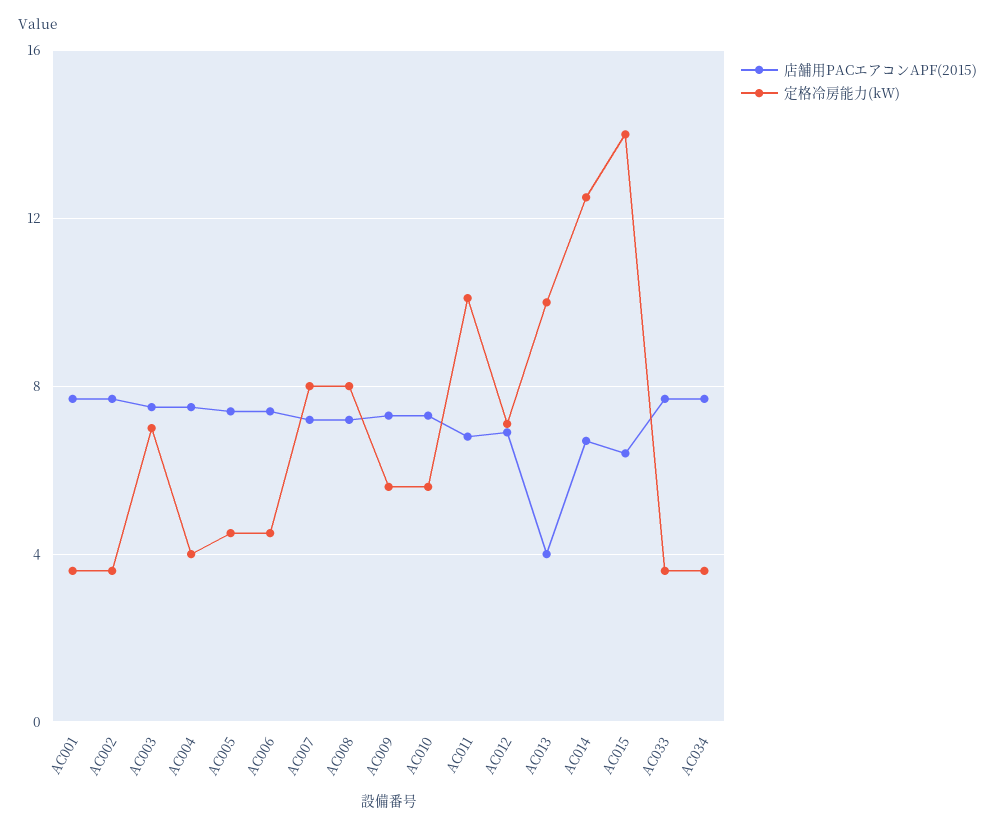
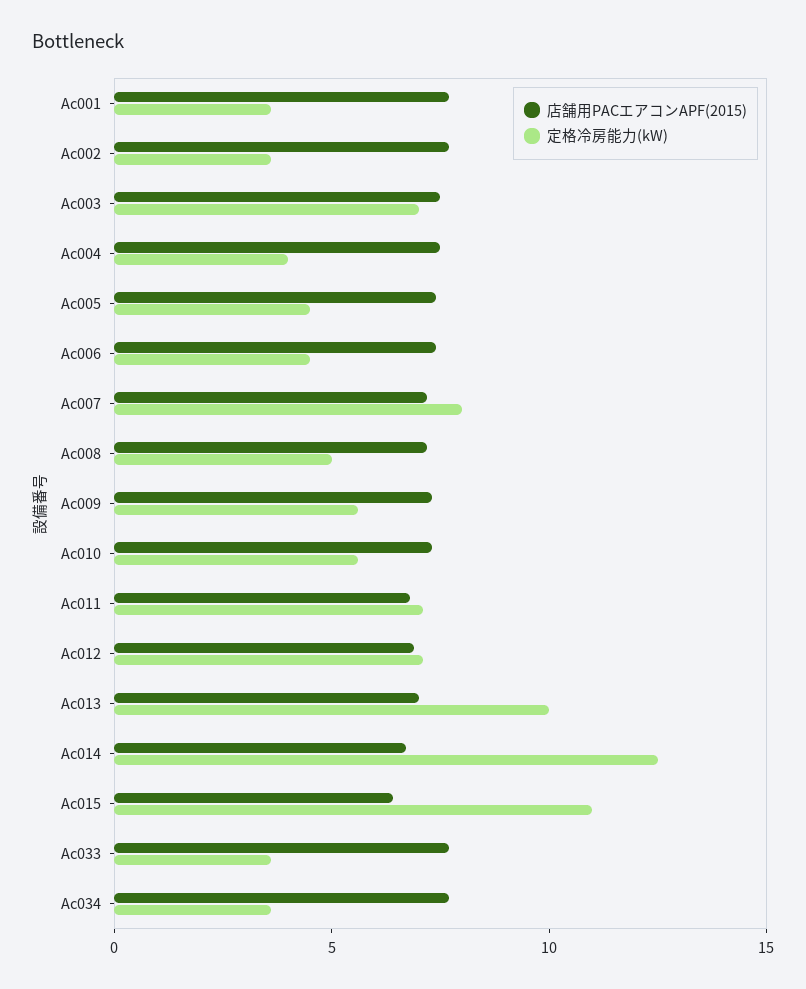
定格冷房能力(kW), AC008: 8 -> 5
定格冷房能力(kW), AC011: 10 -> 7
店舗用PACエアコンAPF(2015), AC013: 4 -> 7
定格冷房能力(kW), AC015: 14 -> 11

